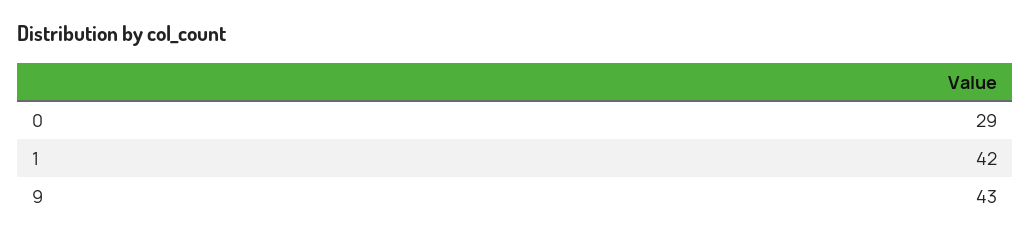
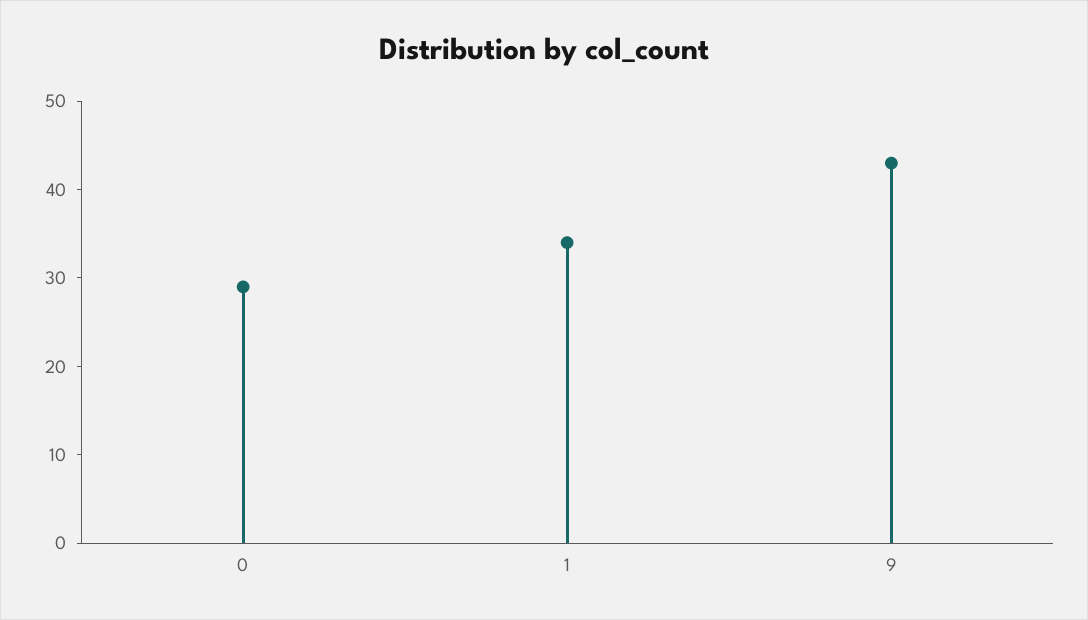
1: 42 -> 34

